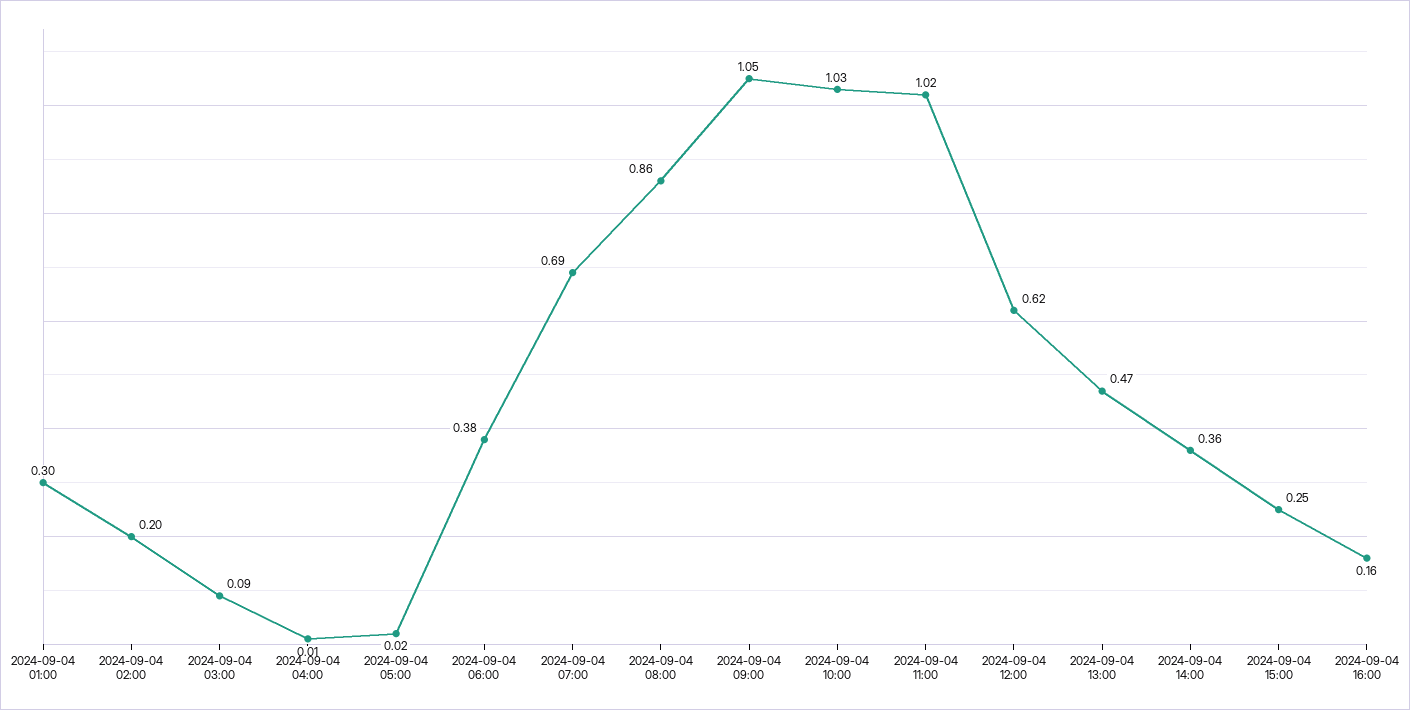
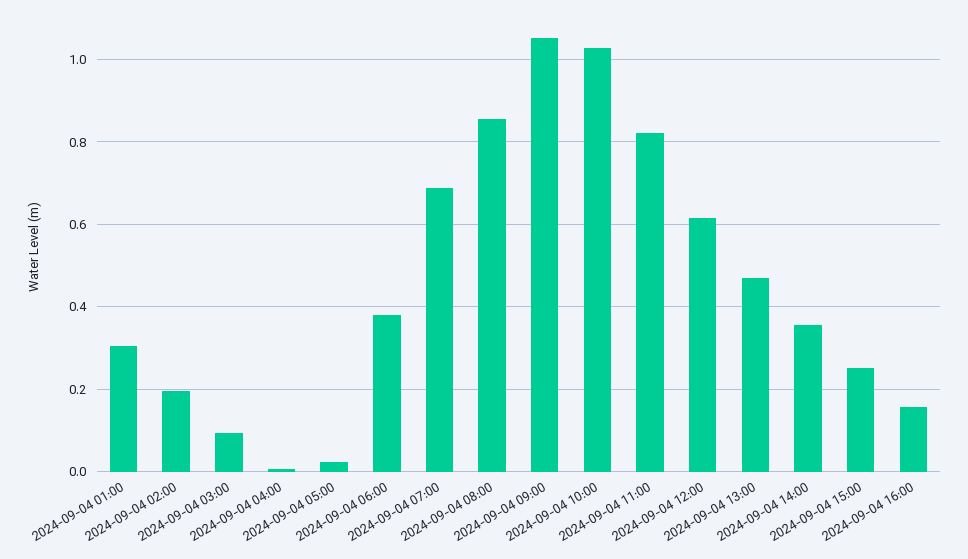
2024-09-04 11:00: 1.02 -> 0.82

